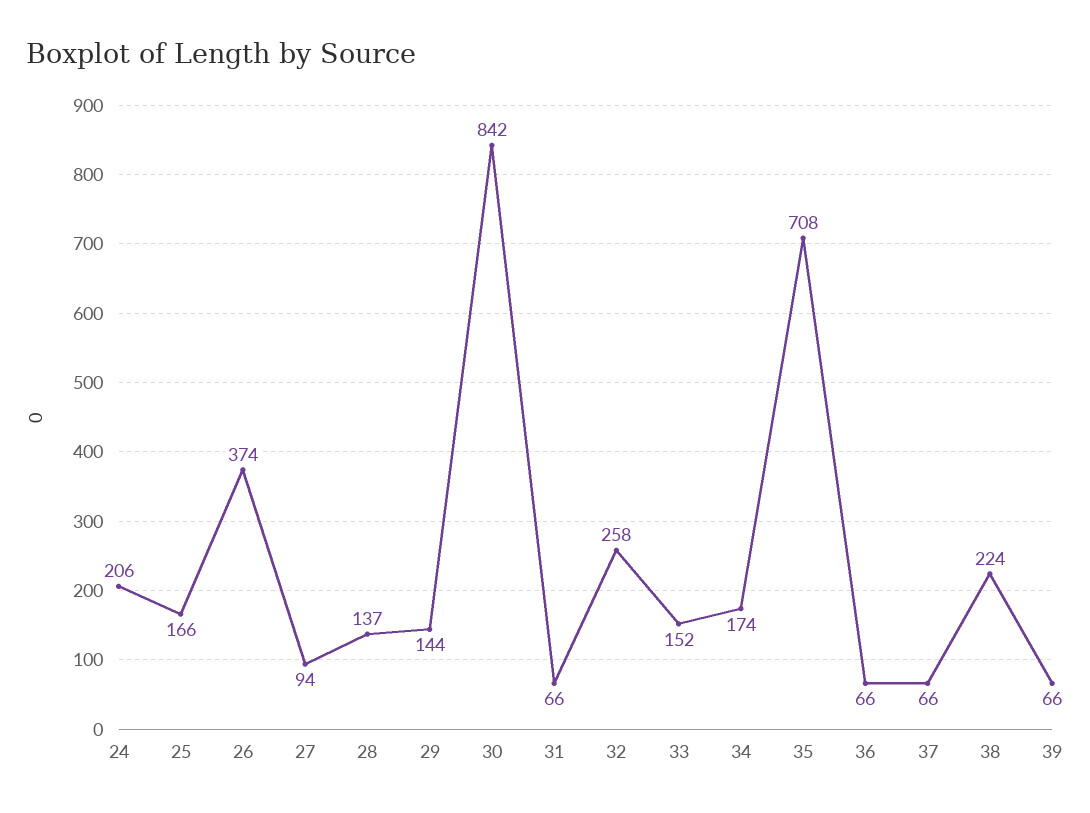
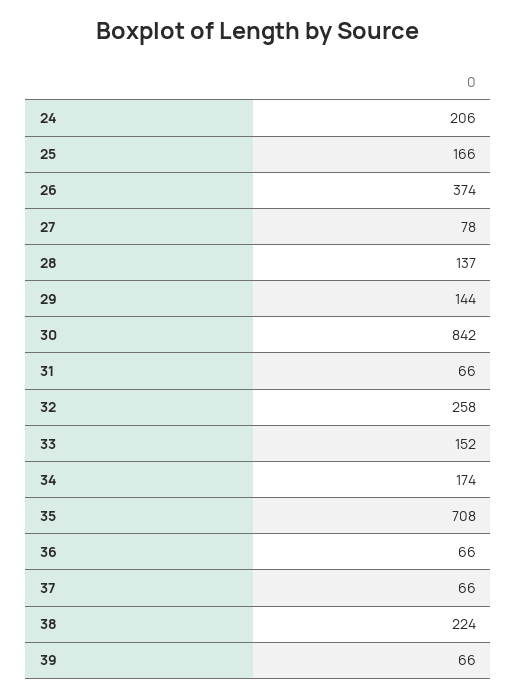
27: 94 -> 78

